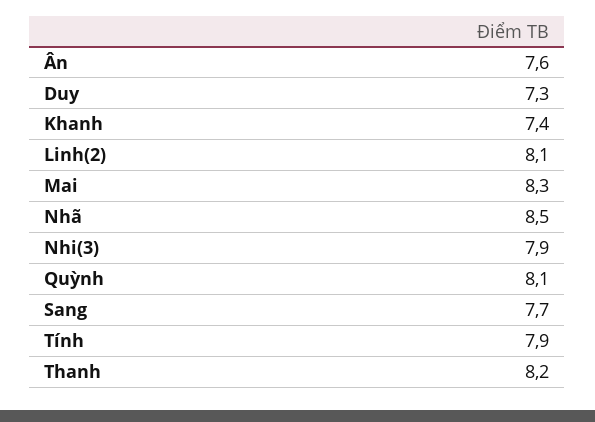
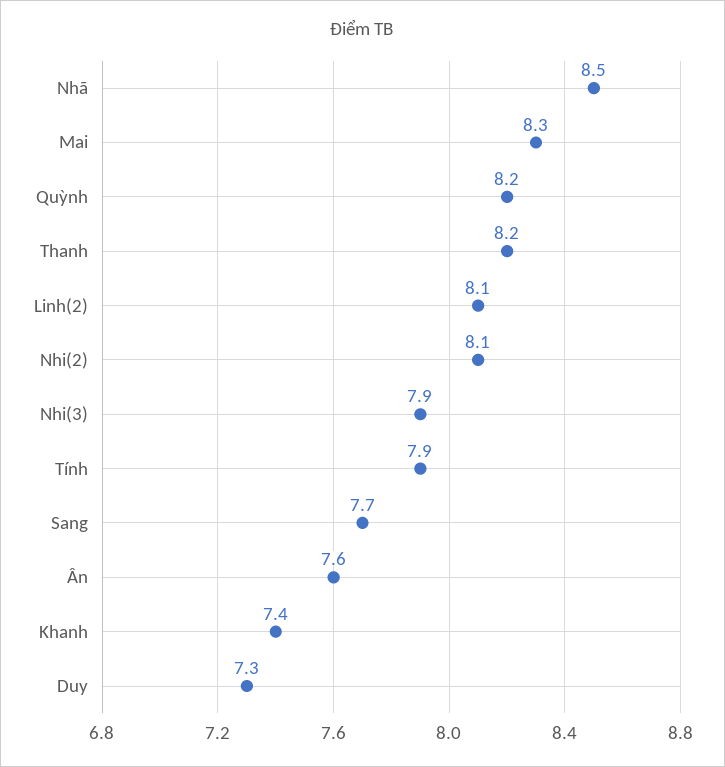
Quỳnh: 8.1 -> 8.2
Nhi(2): none -> 8.1

